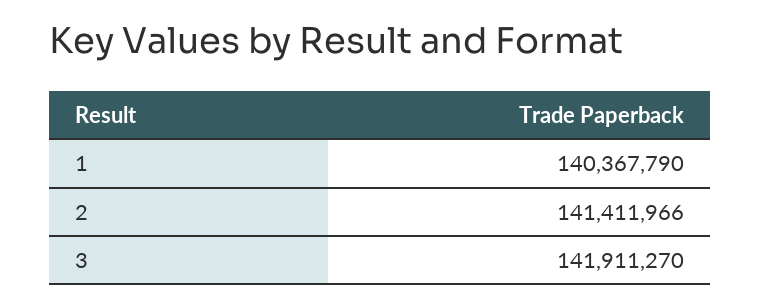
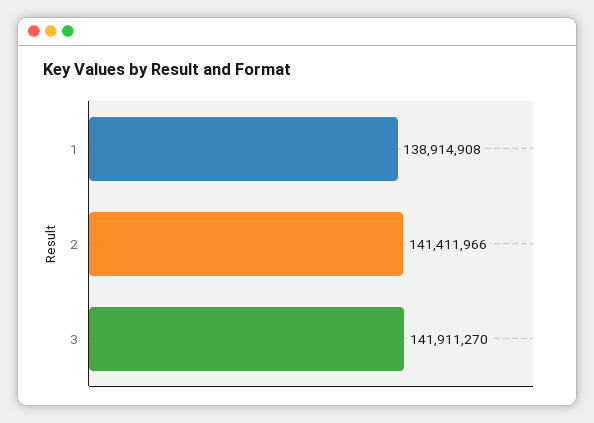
1: 140367790 -> 138914908

